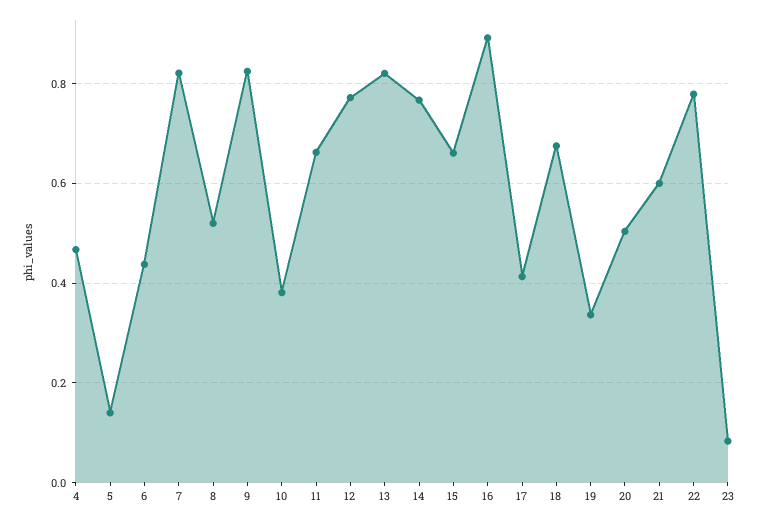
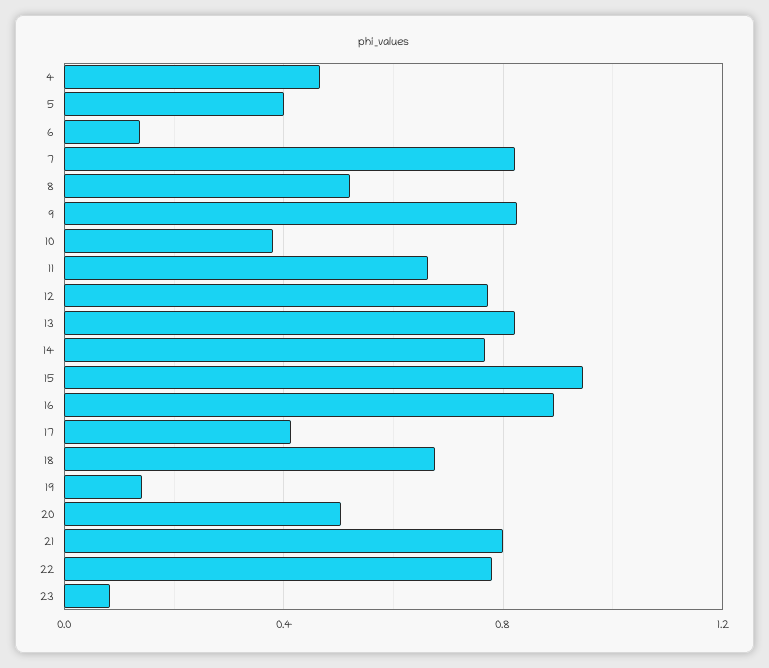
5: 0.14 -> 0.4
6: 0.44 -> 0.15
15: 0.66 -> 0.95
19: 0.34 -> 0.15
21: 0.6 -> 0.8

